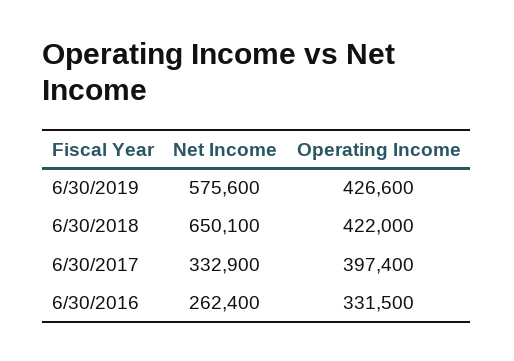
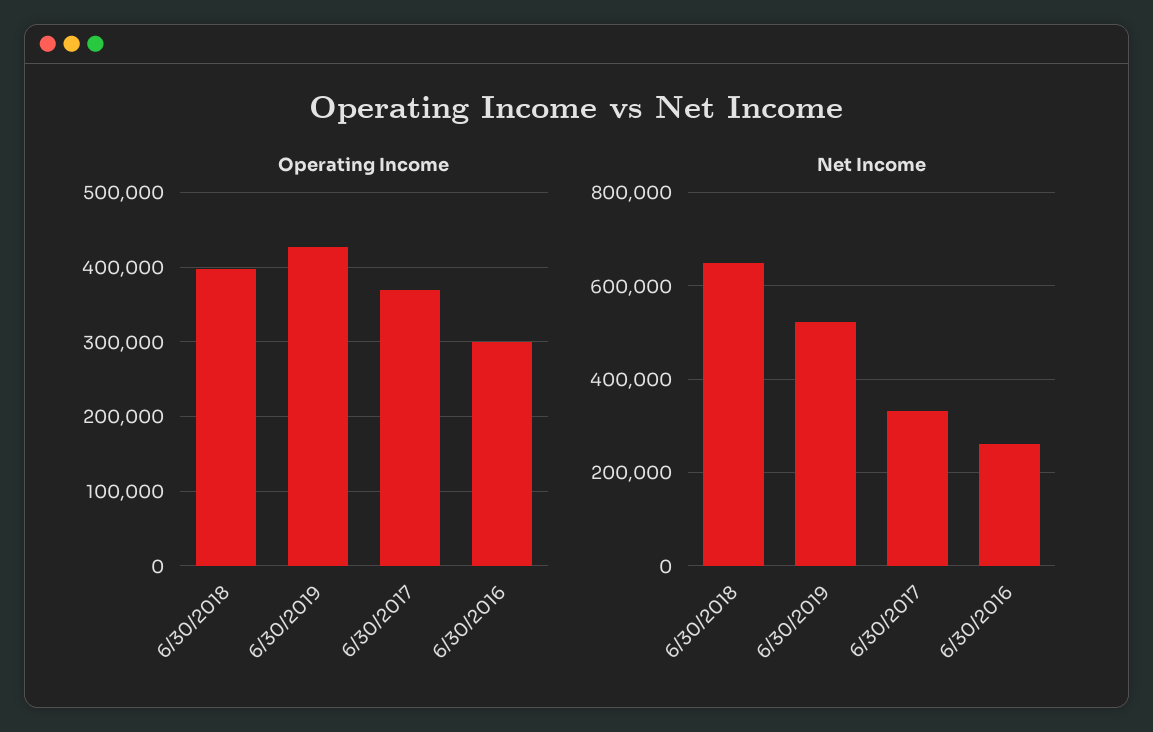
Net Income, 6/30/2019: 575600 -> 520000
Operating Income, 6/30/2018: 422000 -> 400000
Operating Income, 6/30/2017: 397400 -> 370000
Operating Income, 6/30/2016: 331500 -> 300000

